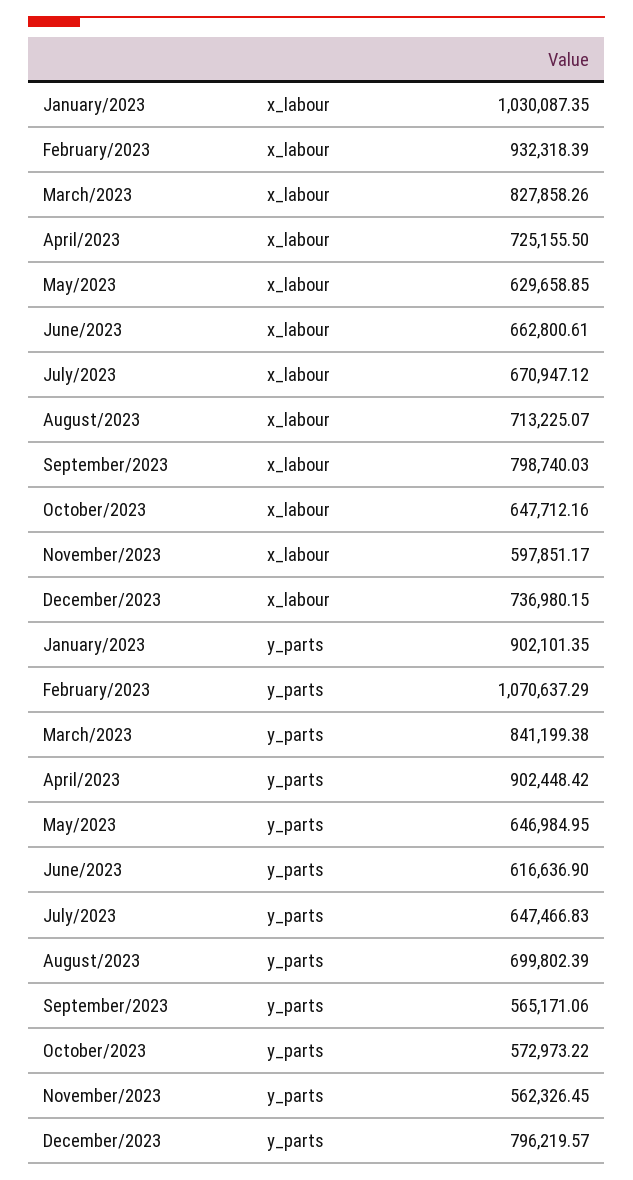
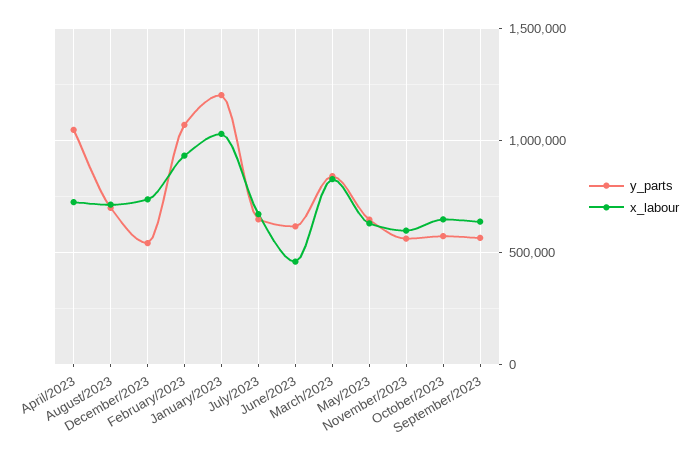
x_labour, June/2023: 662800.61 -> 450000
x_labour, September/2023: 798740.03 -> 650000
y_parts, January/2023: 902101.35 -> 1200000
y_parts, April/2023: 902448.42 -> 1050000
y_parts, December/2023: 796219.57 -> 550000

